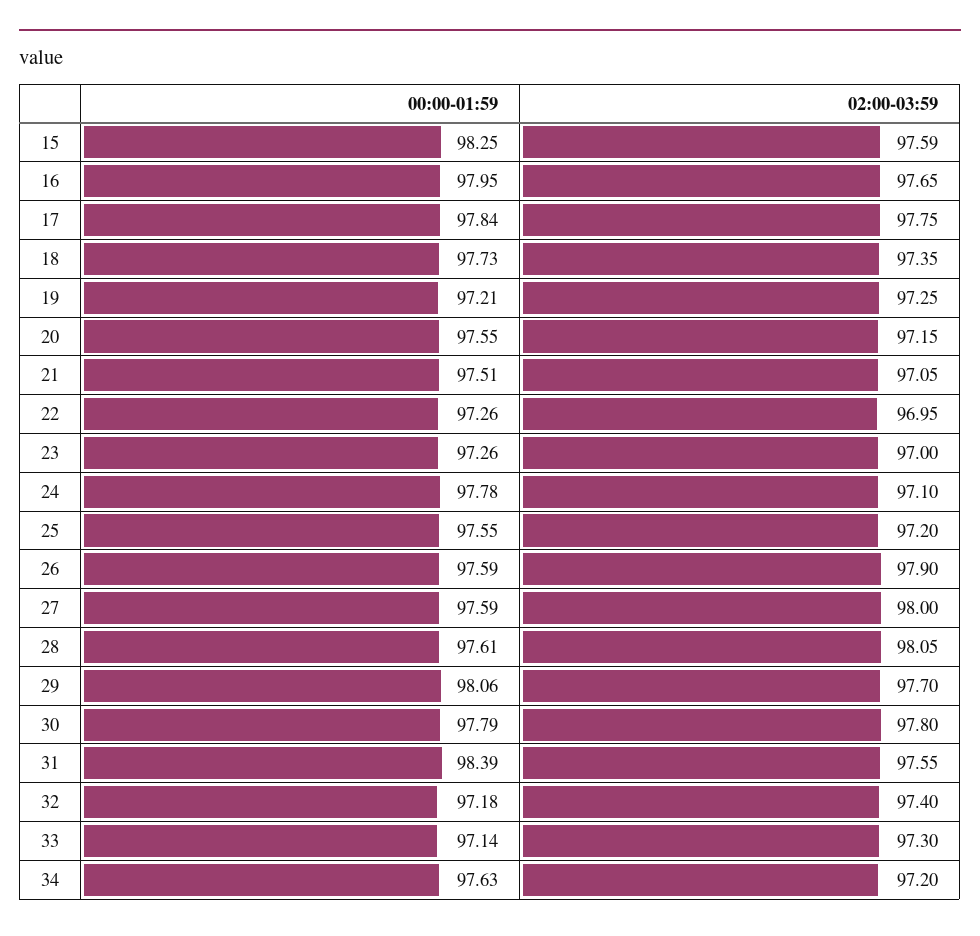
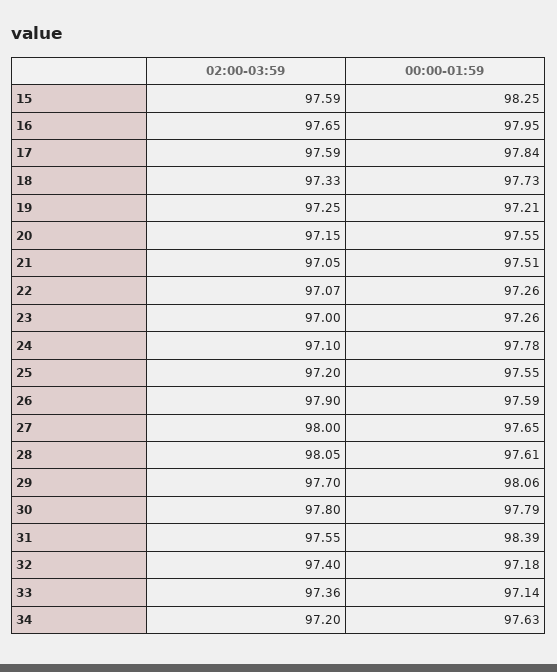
02:00-03:59, 17: 97.75 -> 97.59
02:00-03:59, 18: 97.35 -> 97.33
02:00-03:59, 22: 96.95 -> 97.07
00:00-01:59, 27: 97.59 -> 97.65
02:00-03:59, 33: 97.3 -> 97.36

